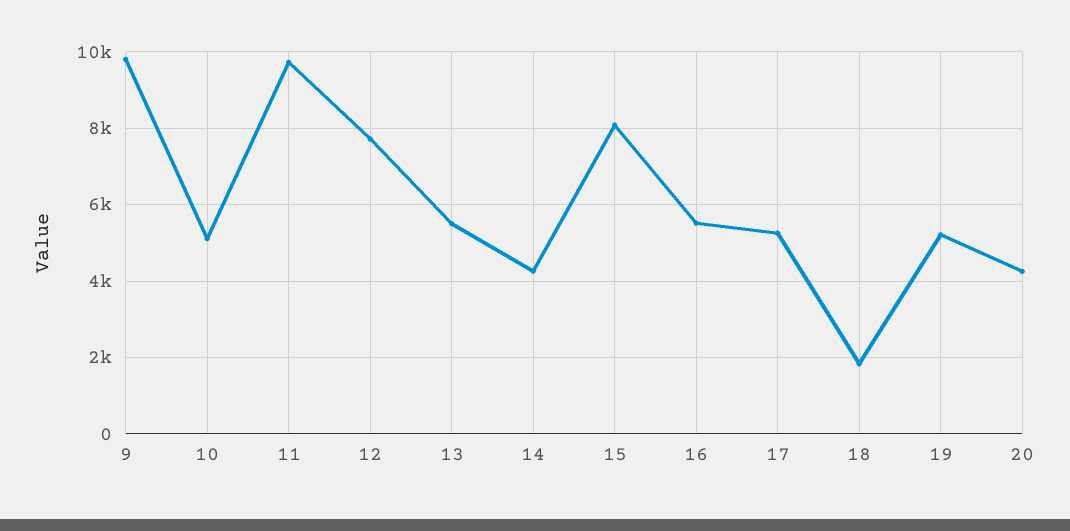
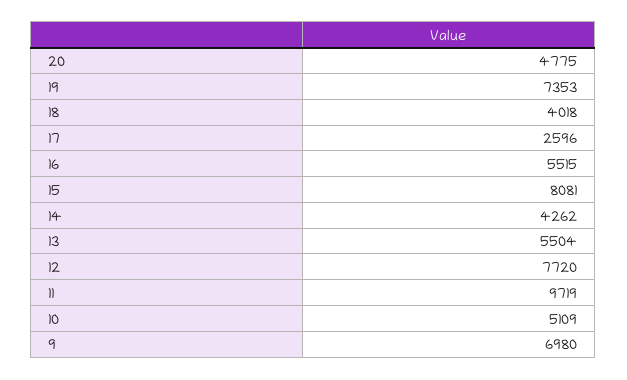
9: 9800 -> 6980
17: 5200 -> 2596
18: 1800 -> 4018
19: 5200 -> 7353
20: 4200 -> 4775

